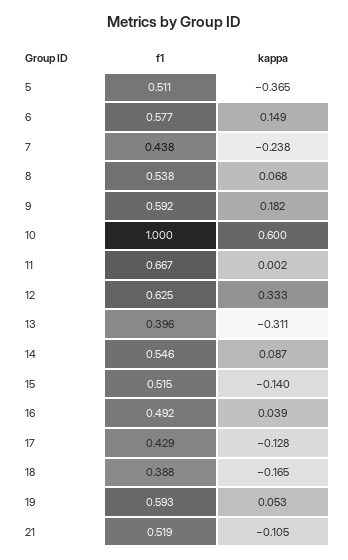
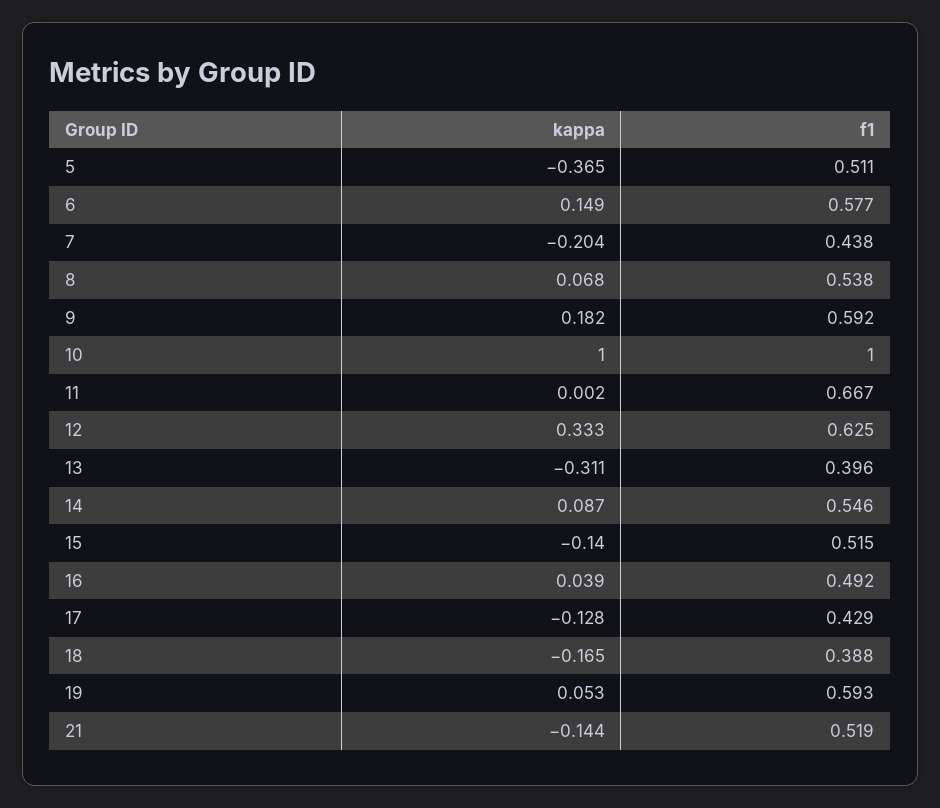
kappa, 7: -0.238 -> -0.204
kappa, 10: 0.6 -> 1
kappa, 21: -0.105 -> -0.144

